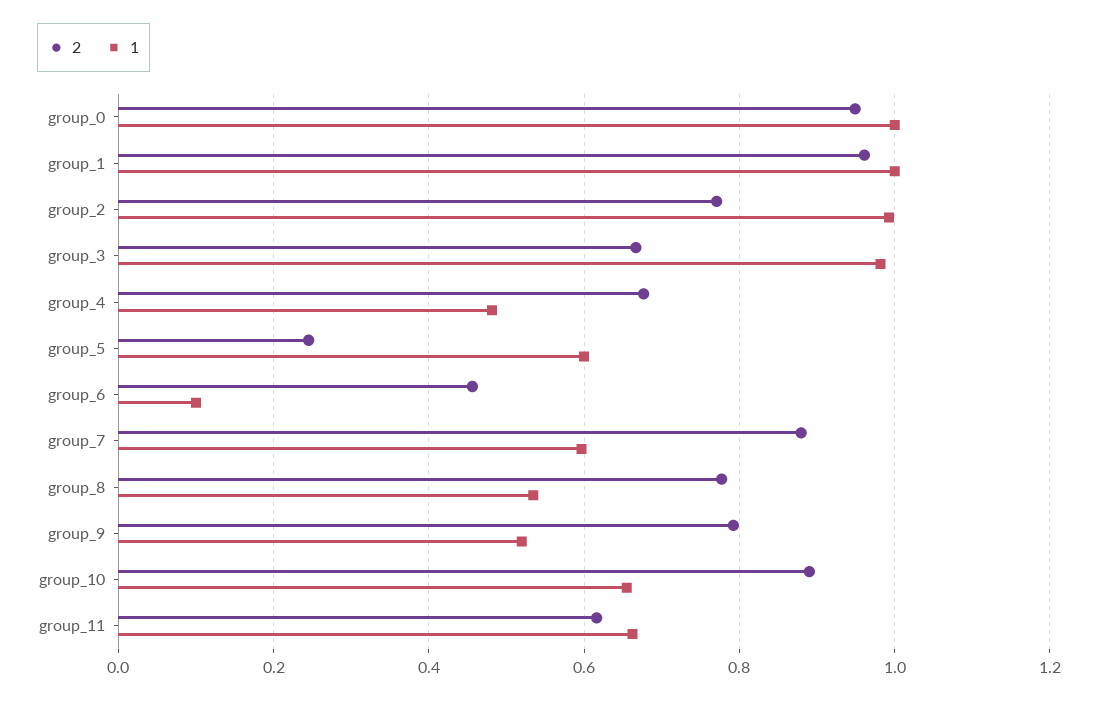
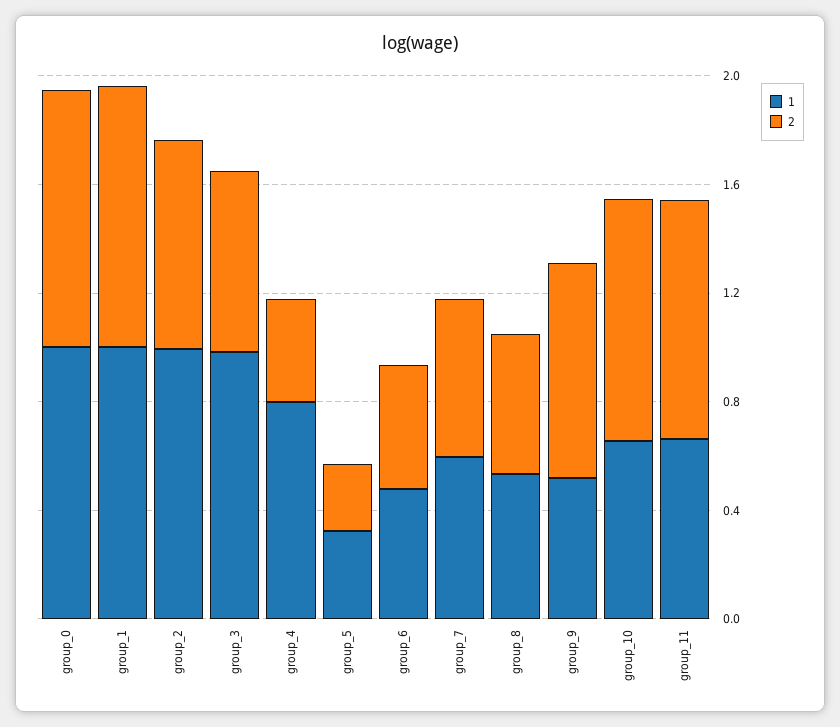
2, group_4: 0.68 -> 0.4
1, group_4: 0.48 -> 0.8
1, group_5: 0.6 -> 0.3
1, group_6: 0.1 -> 0.5
2, group_7: 0.88 -> 0.6
2, group_8: 0.78 -> 0.5
2, group_11: 0.62 -> 0.9

